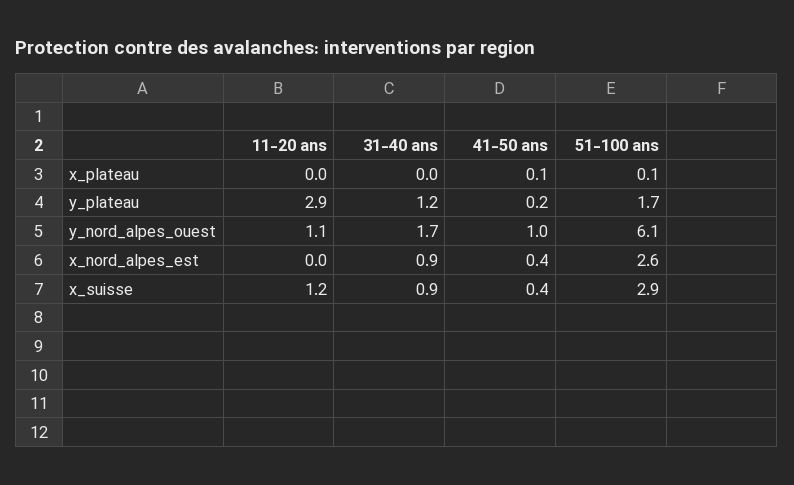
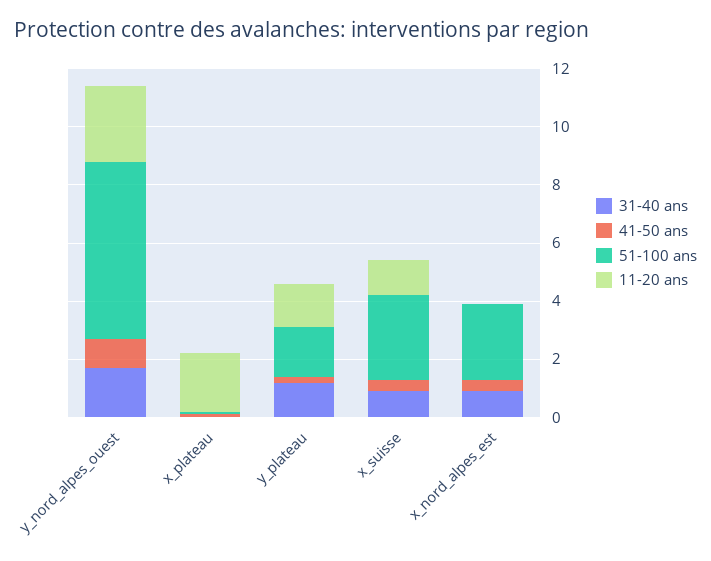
11-20 ans, x_plateau: 0 -> 2
11-20 ans, y_plateau: 2.9 -> 1.5
11-20 ans, y_nord_alpes_ouest: 1.1 -> 2.5

